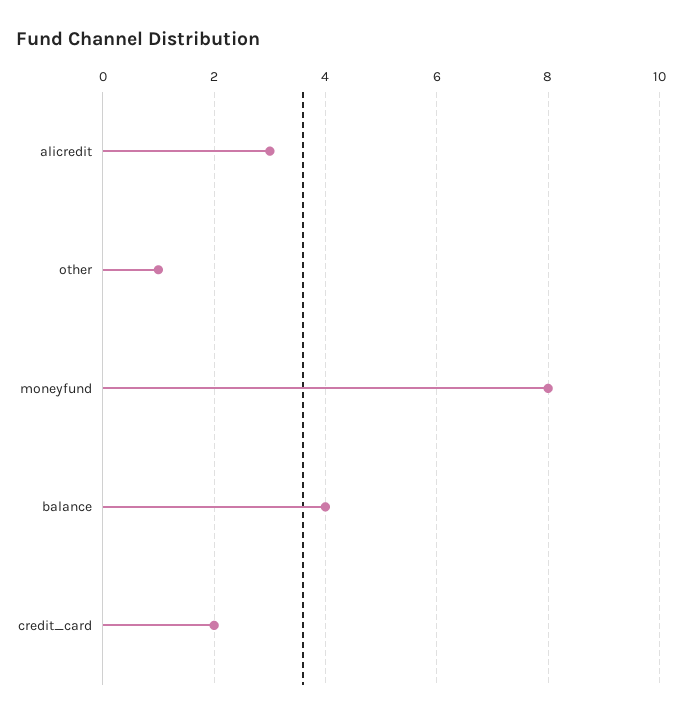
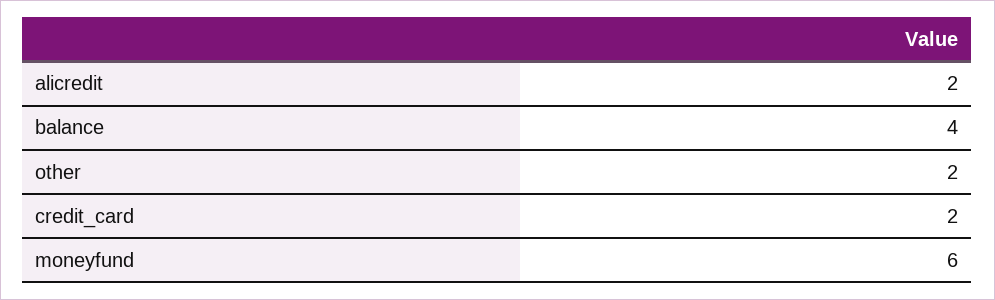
alicredit: 3 -> 2
other: 1 -> 2
moneyfund: 8 -> 6

